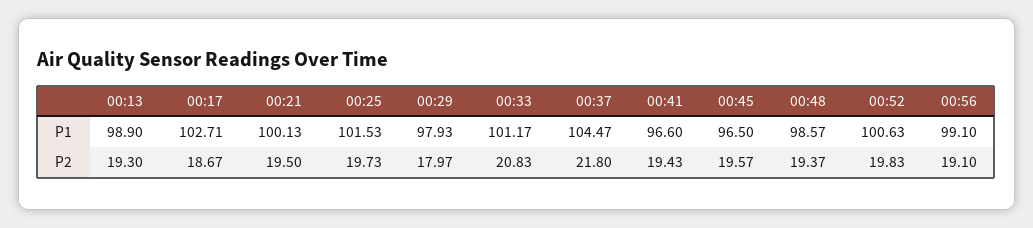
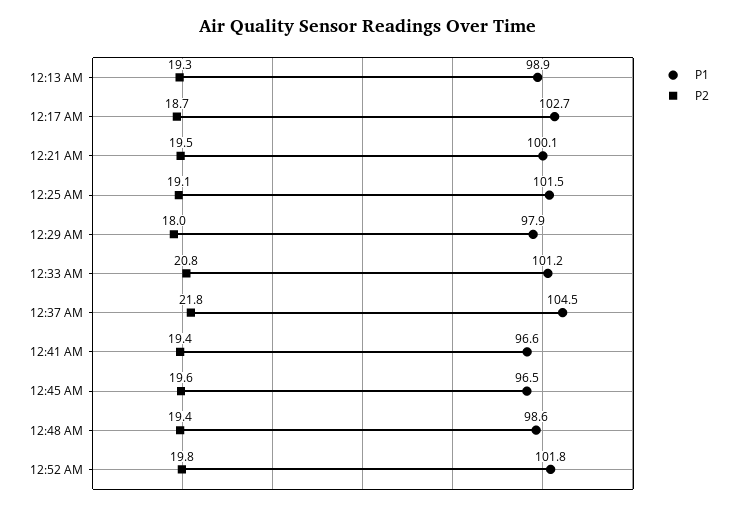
P1, 00:52: 100.63 -> 101.8
P1, 00:56: 99.1 -> none
P2, 00:25: 19.73 -> 19.1
P2, 00:56: 19.1 -> none

